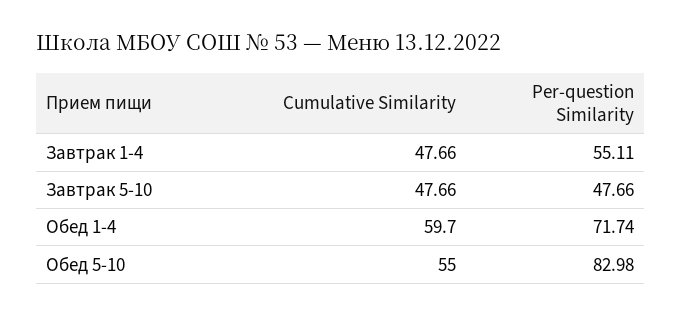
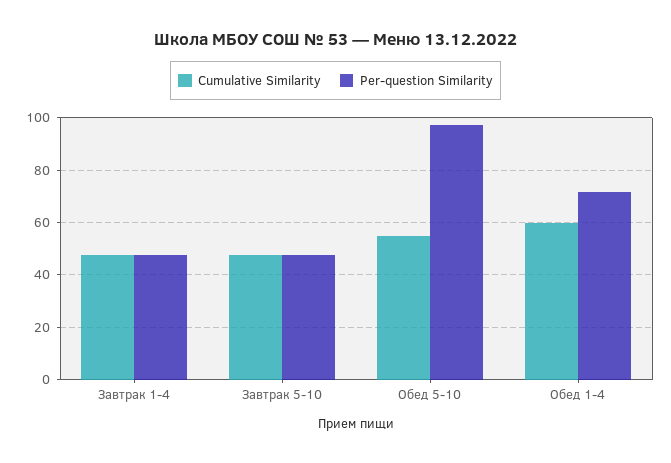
Per-question Similarity, Завтрак 1-4: 55.11 -> 47.5
Per-question Similarity, Обед 5-10: 82.98 -> 97.5

